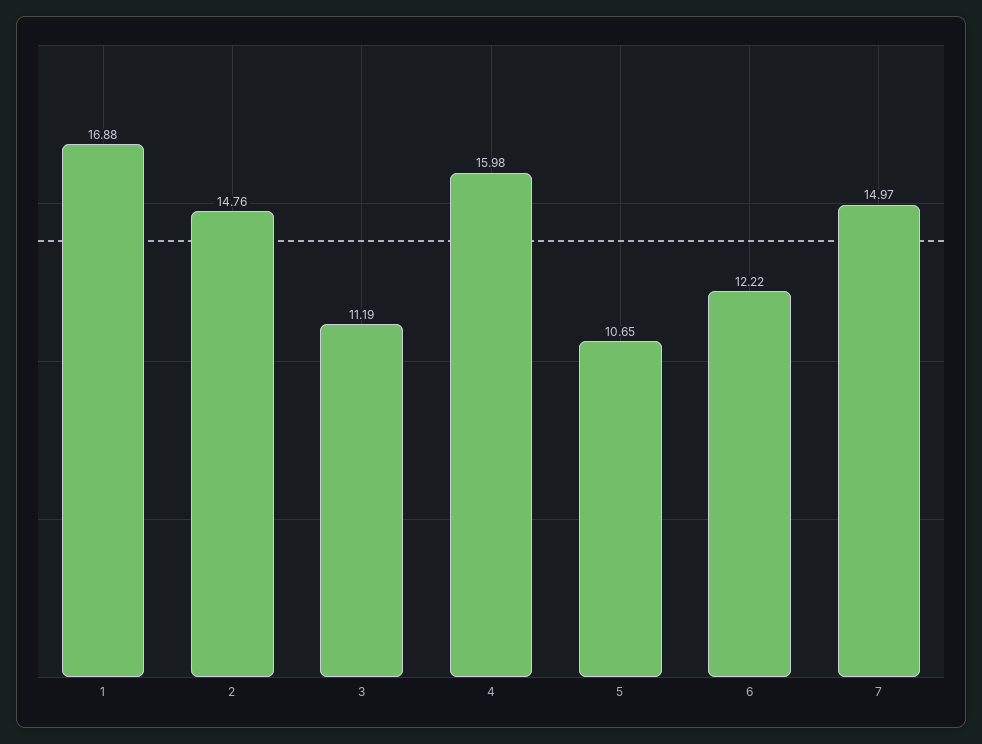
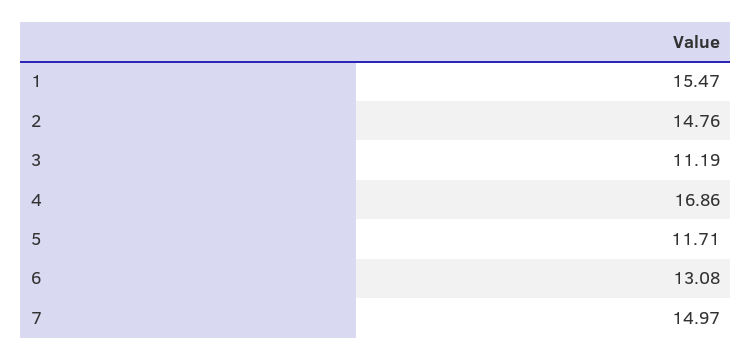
1: 16.88 -> 15.47
4: 15.98 -> 16.86
5: 10.65 -> 11.71
6: 12.22 -> 13.08

